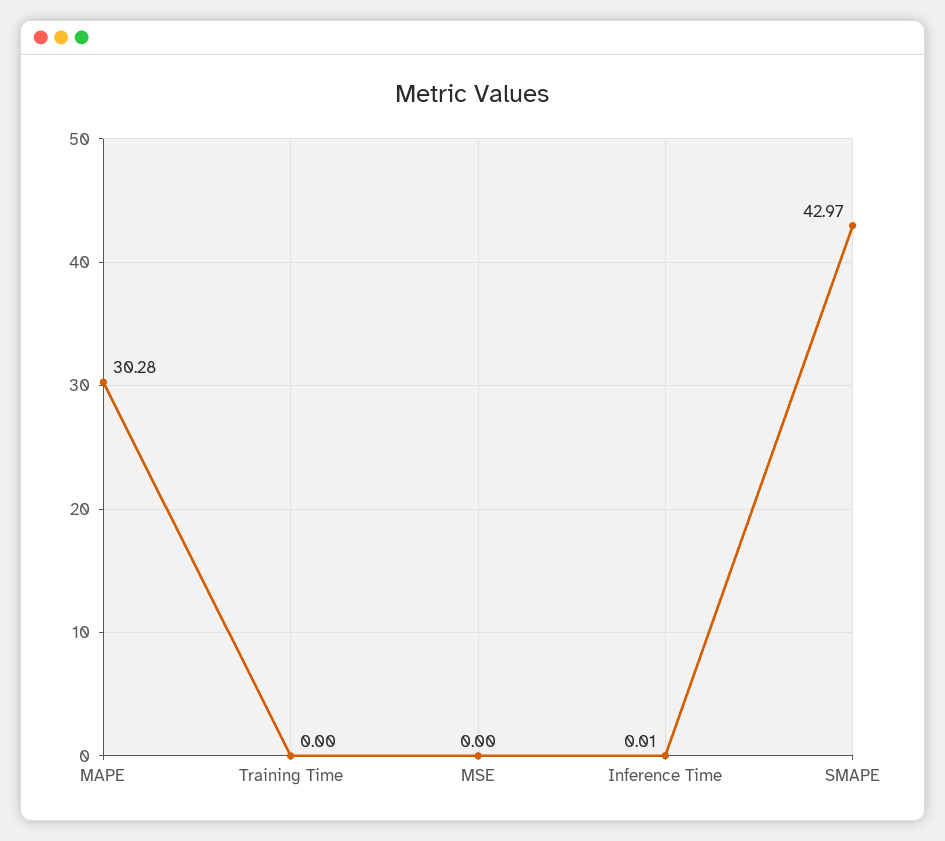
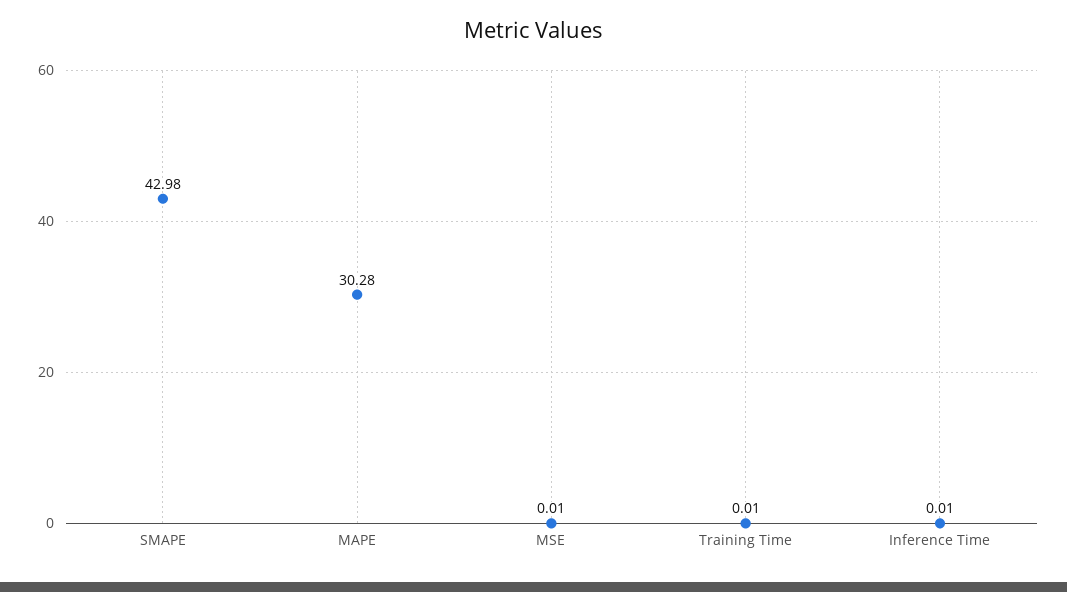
Training Time: 0 -> 0.01
MSE: 0 -> 0.01
SMAPE: 42.97 -> 42.98

